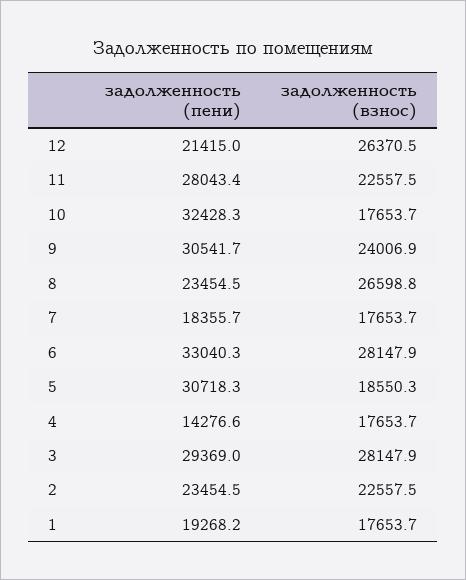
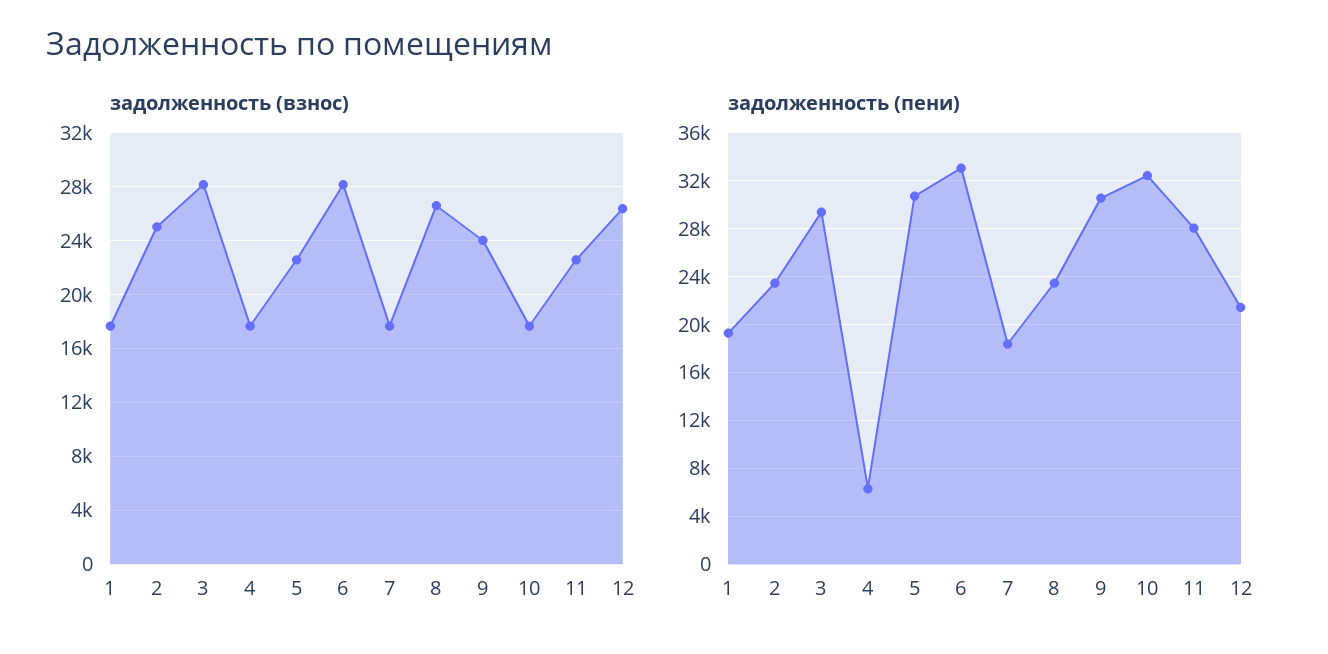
задолженность (взнос), 5: 18550.3 -> 22500
задолженность (пени), 4: 14276.6 -> 6000
задолженность (взнос), 2: 22557.5 -> 25000

